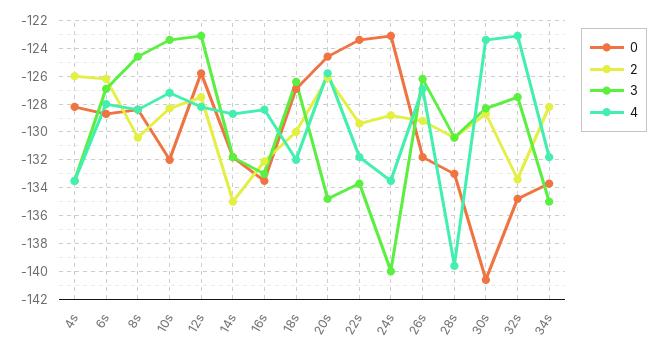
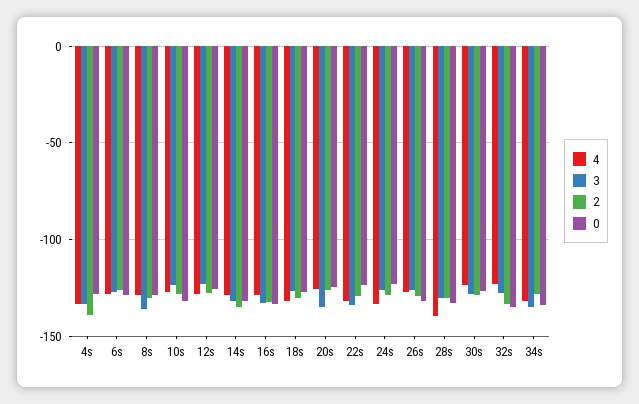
2, 4s: -126 -> -140
3, 8s: -124.5 -> -135
3, 24s: -140 -> -125
0, 30s: -140.5 -> -125

